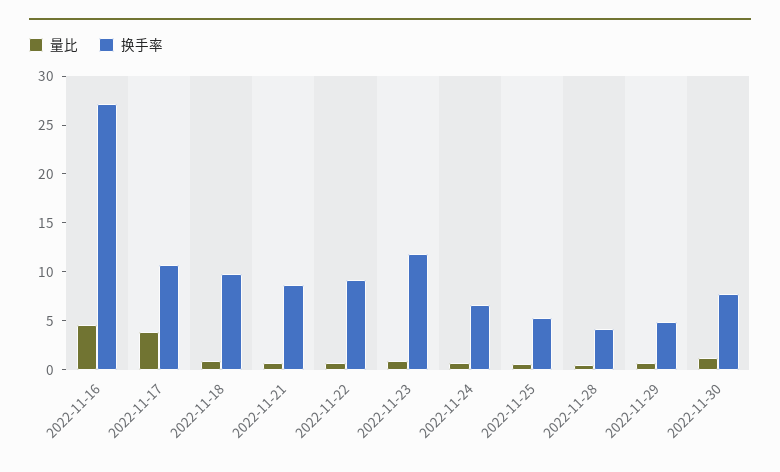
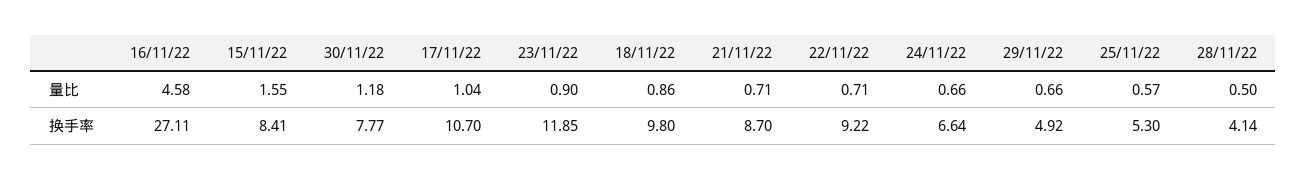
量比, 2022-11-17: 4 -> 1.04
量比, 15/11/22: none -> 1.55
换手率, 15/11/22: none -> 8.41

